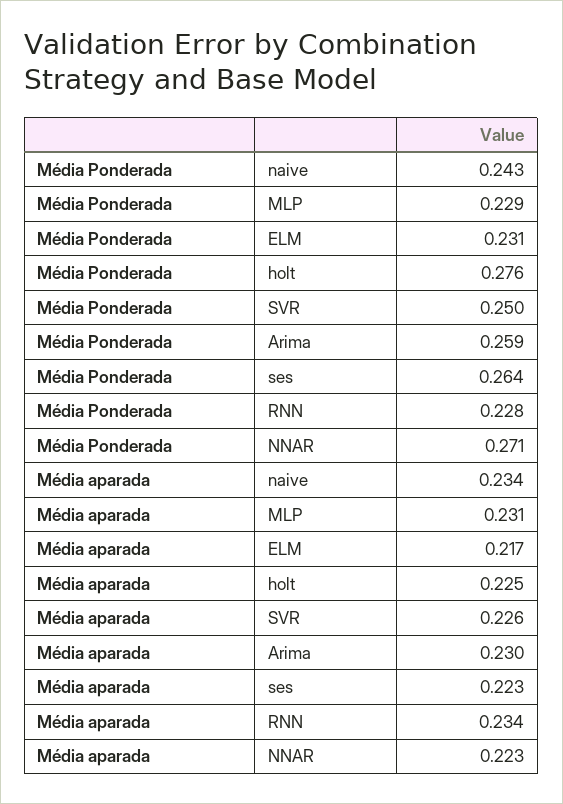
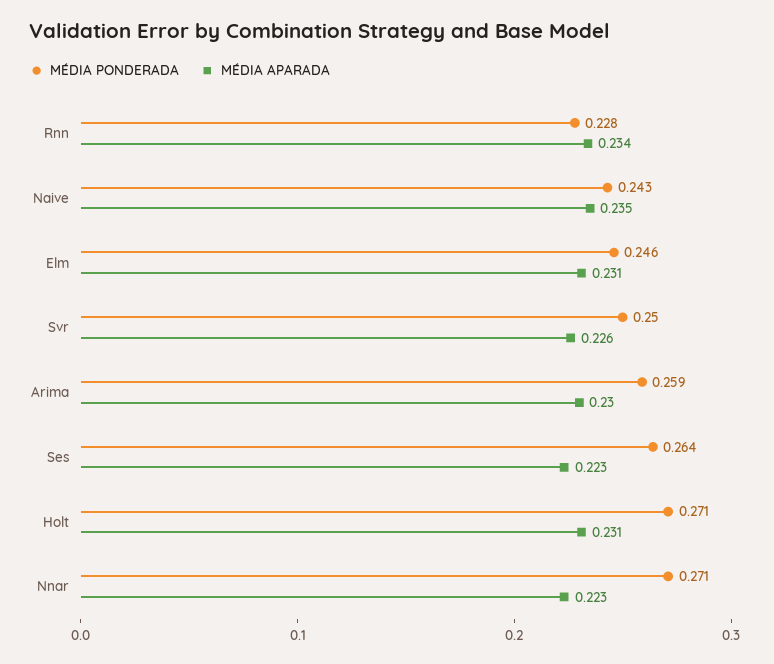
Média Ponderada, MLP: 0.229 -> none
Média Ponderada, ELM: 0.231 -> 0.246
Média Ponderada, holt: 0.276 -> 0.271
Média aparada, naive: 0.234 -> 0.235
Média aparada, MLP: 0.231 -> none
Média aparada, ELM: 0.217 -> 0.231
Média aparada, holt: 0.225 -> 0.231

